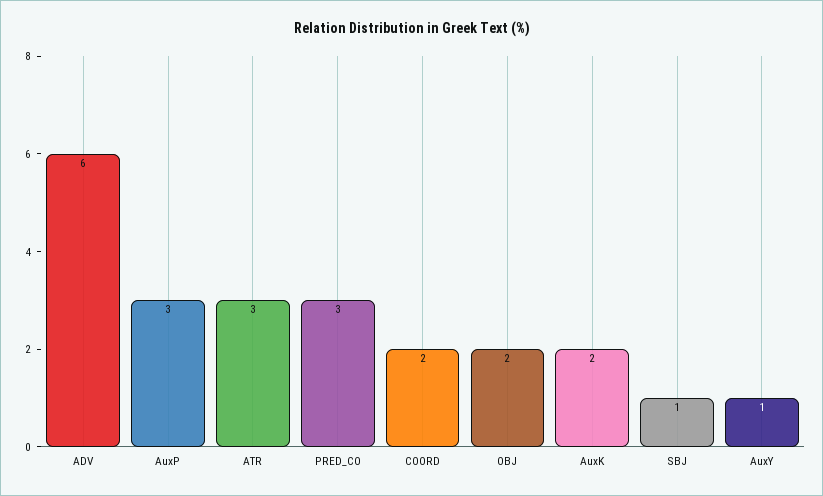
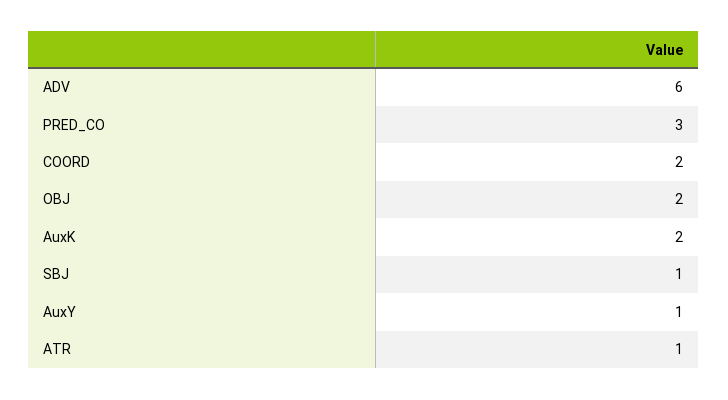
AuxP: 3 -> none
ATR: 3 -> 1

